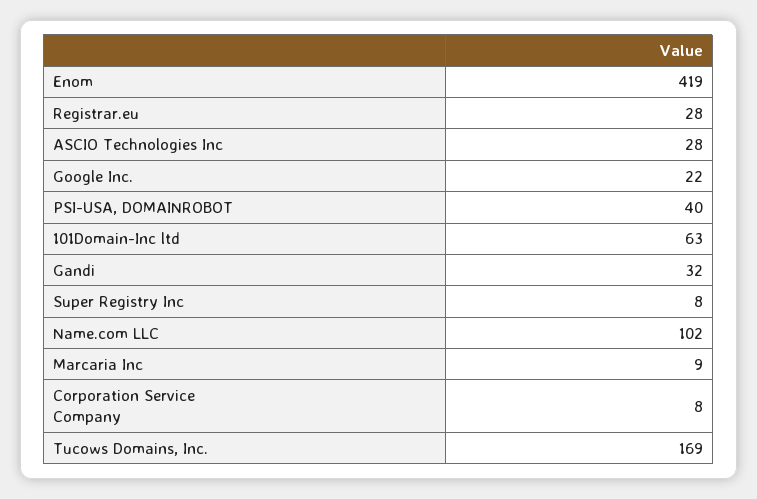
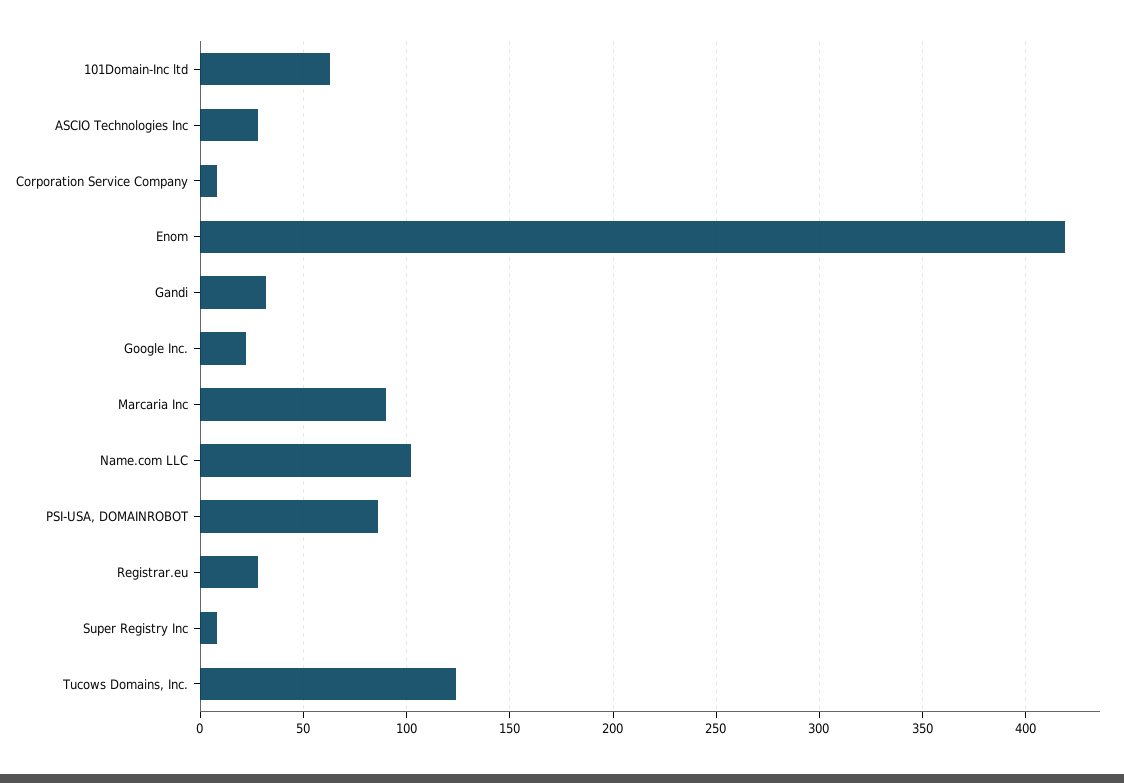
PSI-USA, DOMAINROBOT: 40 -> 85
Marcaria Inc: 9 -> 90
Tucows Domains, Inc.: 169 -> 125

